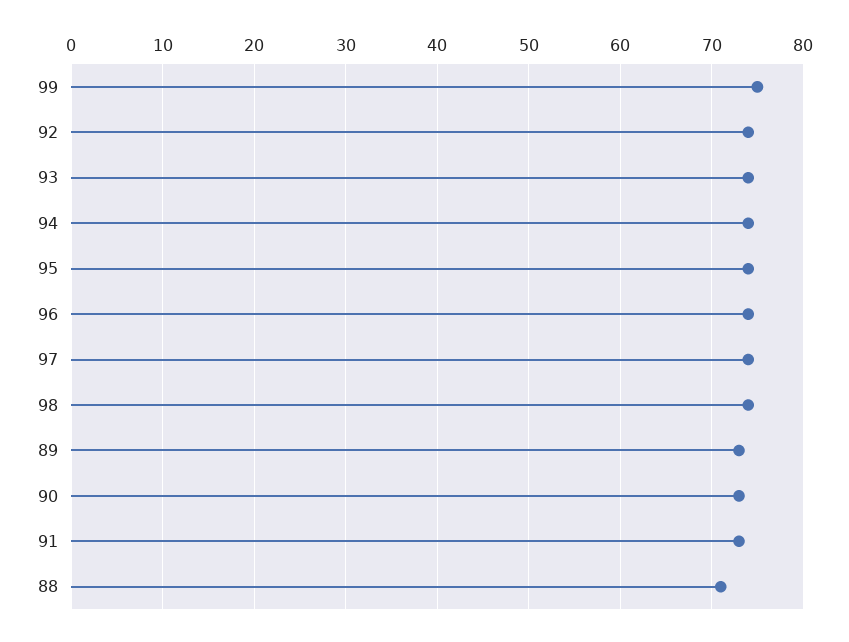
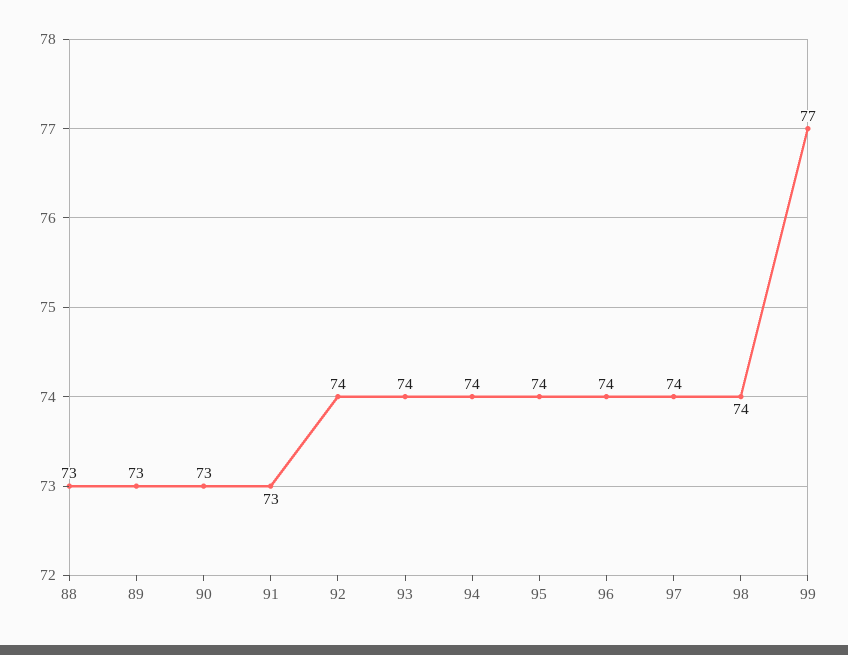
99: 75 -> 77
88: 71 -> 73

